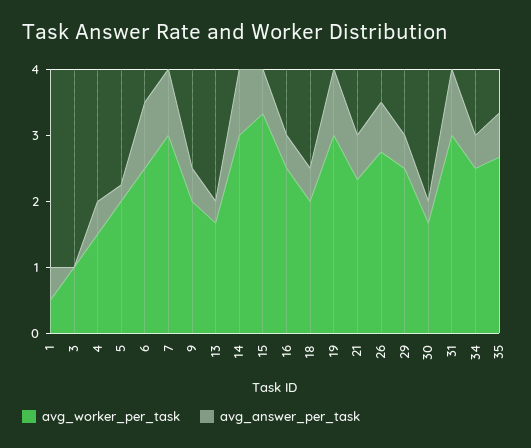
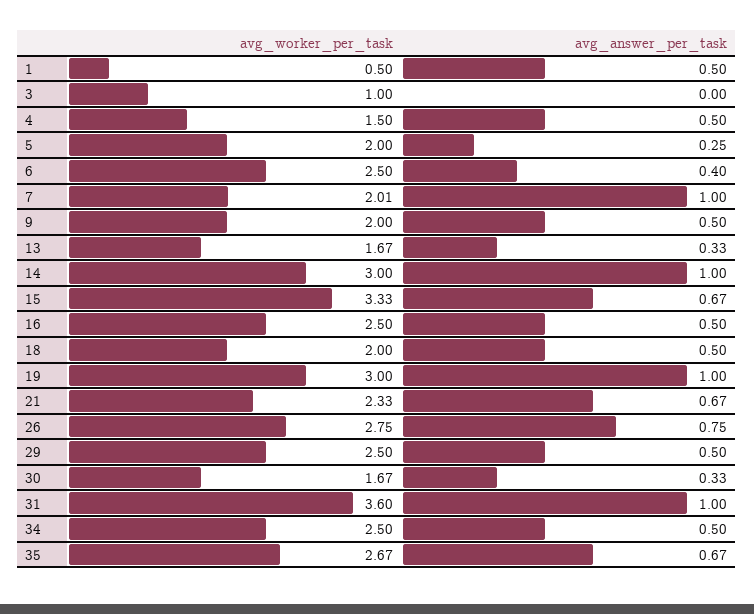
avg_answer_per_task, 6: 1 -> 0.4
avg_worker_per_task, 7: 3 -> 2.01
avg_worker_per_task, 31: 3 -> 3.6

